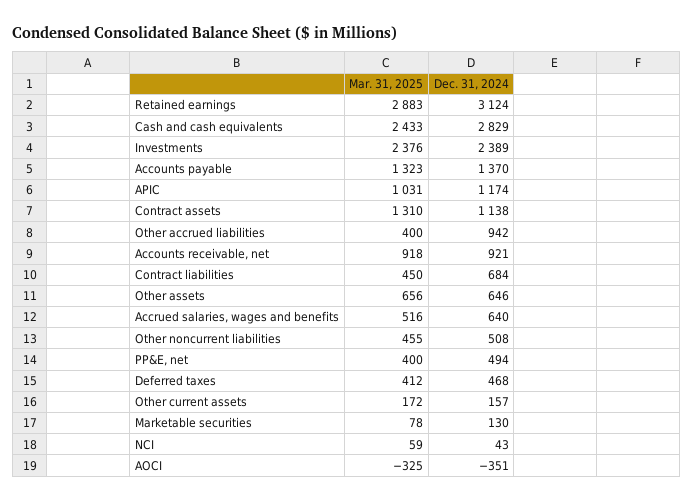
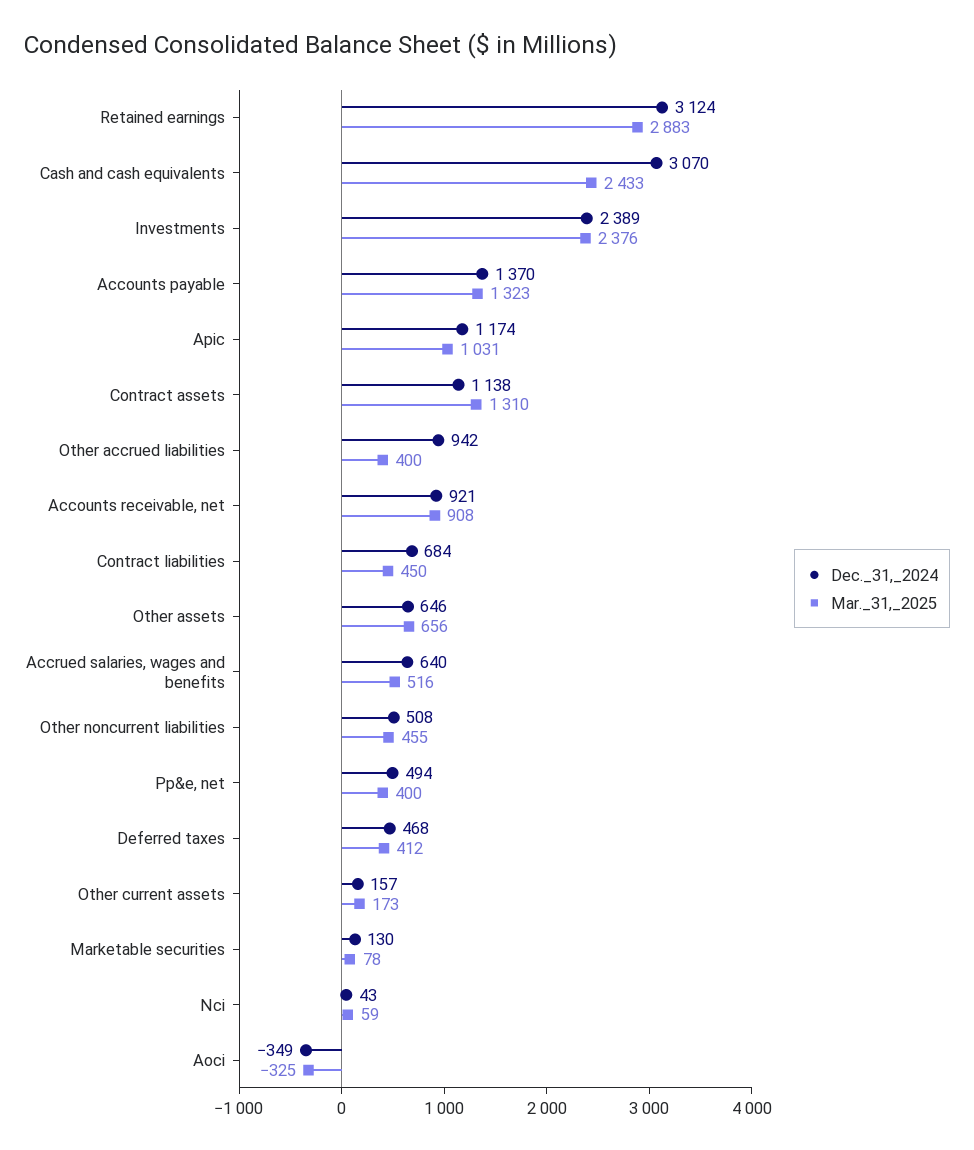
Dec. 31, 2024, Cash and cash equivalents: 2829 -> 3070
Mar. 31, 2025, Accounts receivable, net: 918 -> 908
Mar. 31, 2025, Other current assets: 172 -> 173
Dec. 31, 2024, AOCI: -351 -> -349

